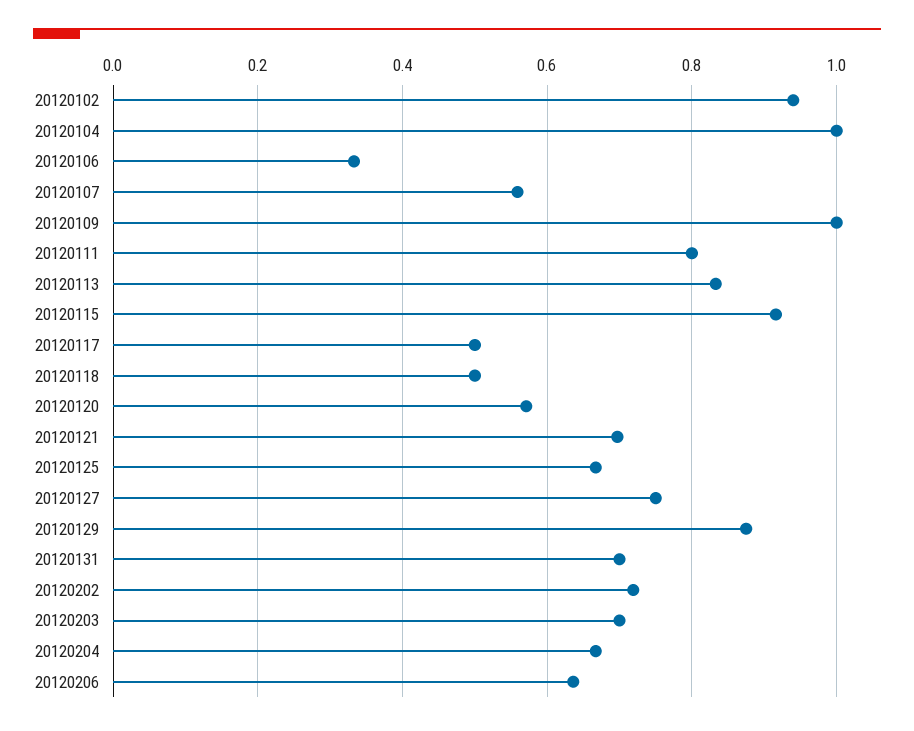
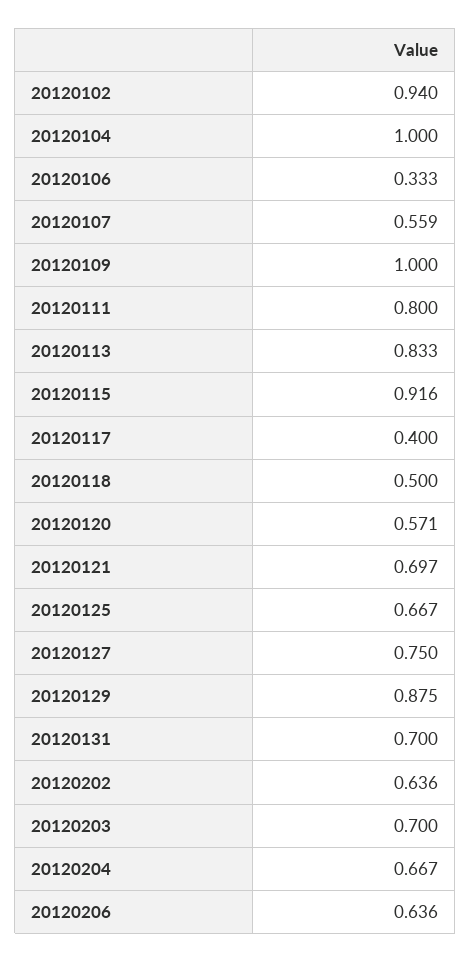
20120117: 0.5 -> 0.4
20120202: 0.72 -> 0.636

